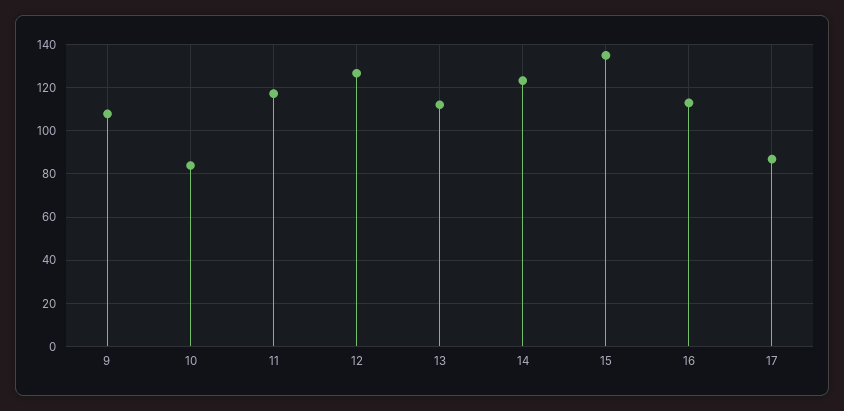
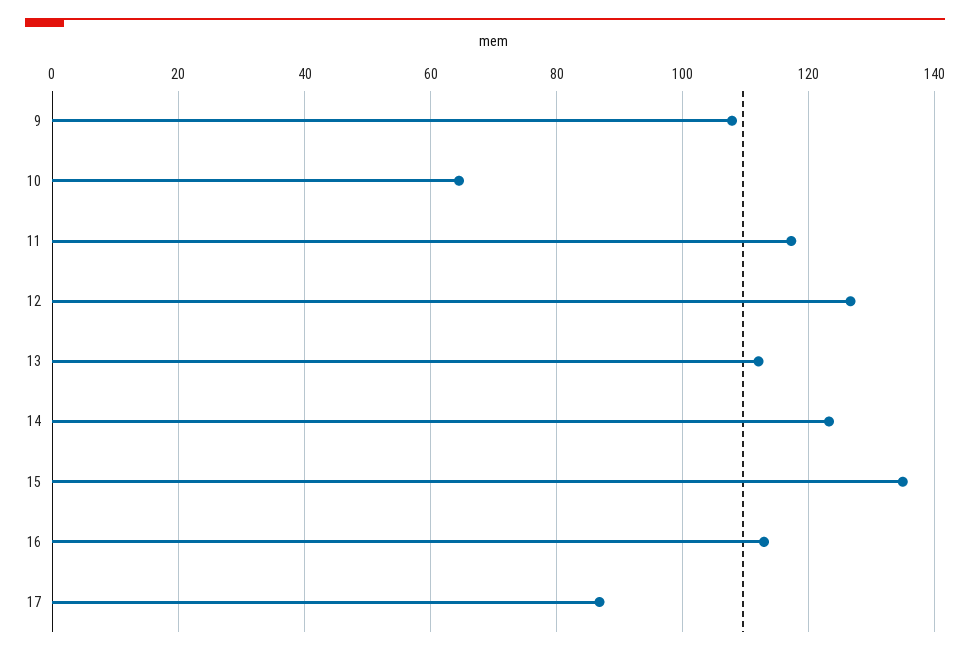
10: 85 -> 64

